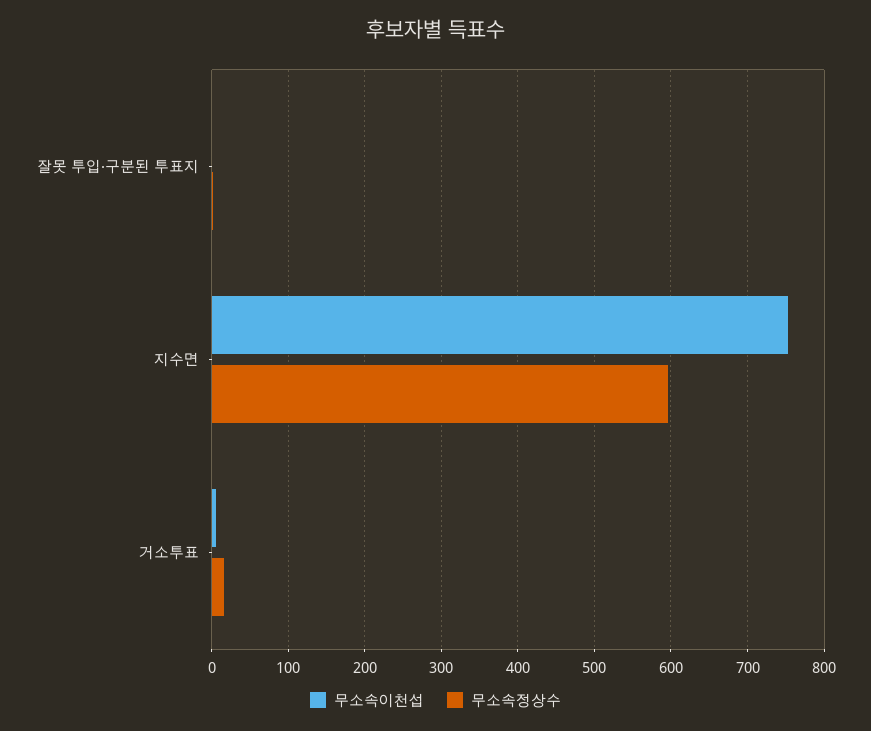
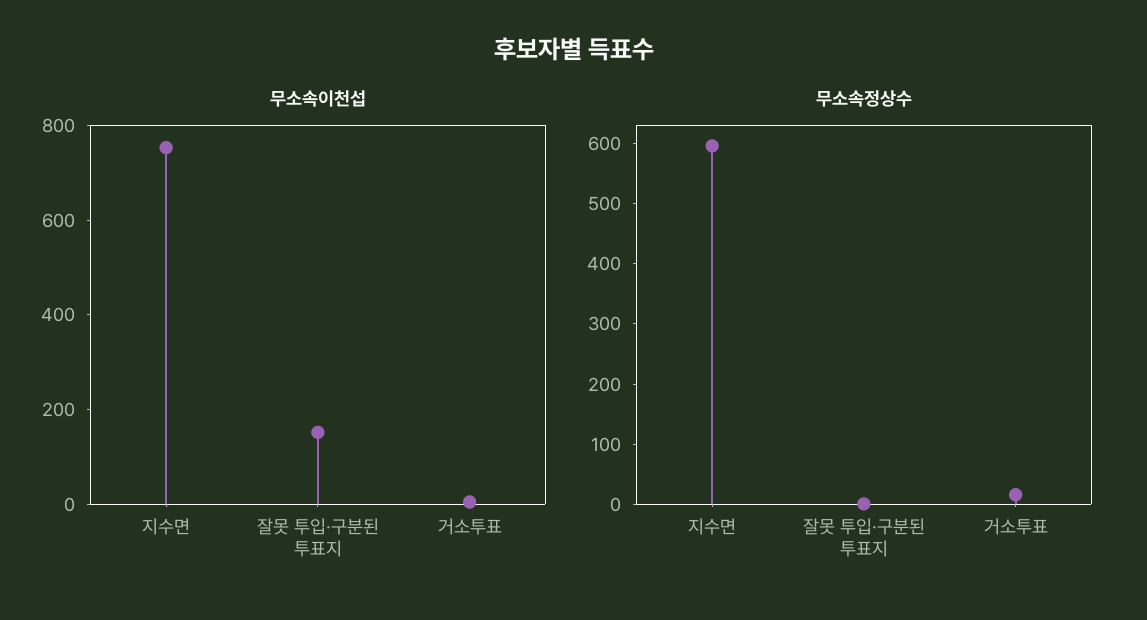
무소속이천섭, 잘못 투입·구분된 투표지: 0 -> 150

